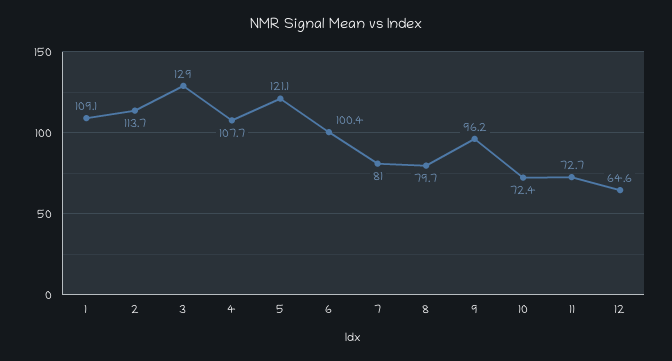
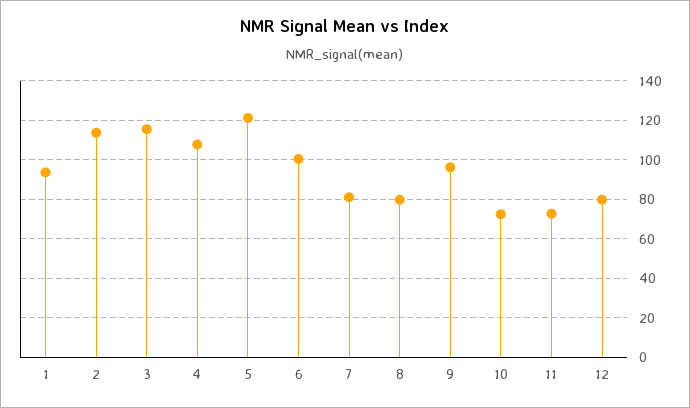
1: 109.1 -> 95
3: 129 -> 115
12: 64.6 -> 80

